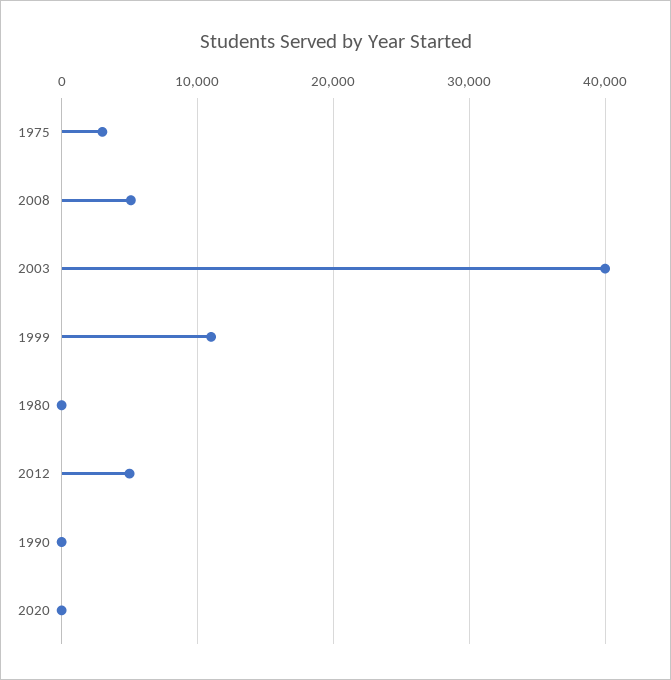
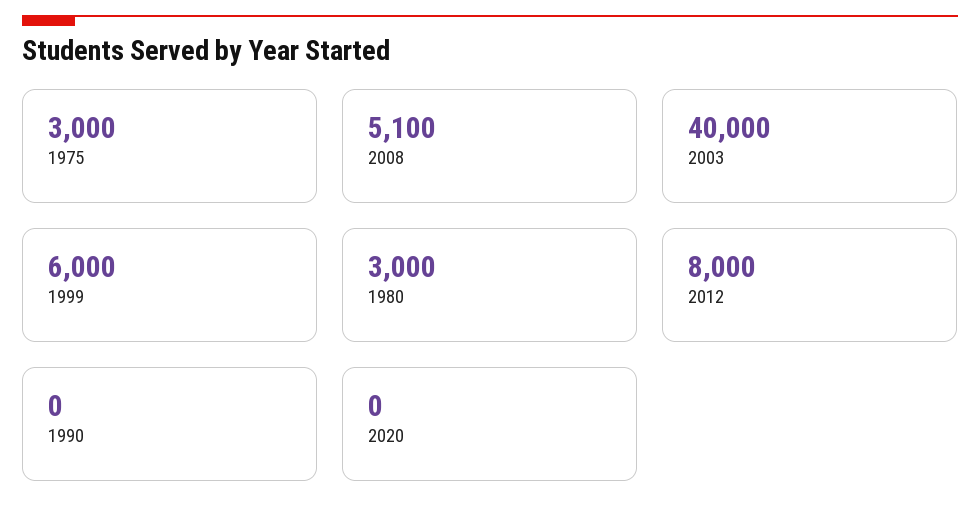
1999: 11000 -> 6000
1980: 0 -> 3000
2012: 5000 -> 8000

